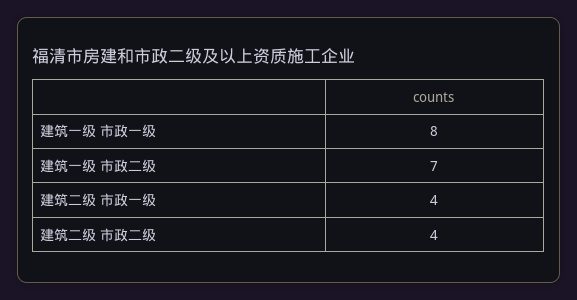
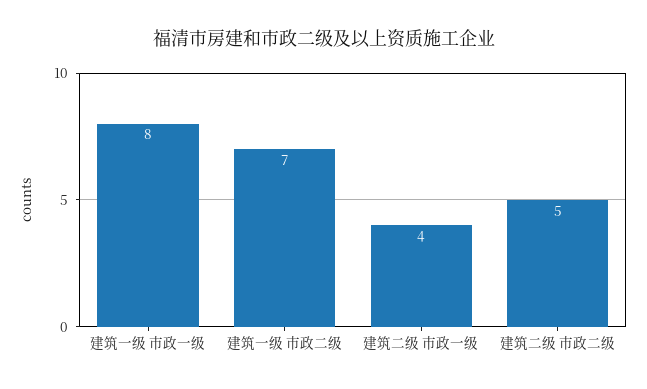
建筑二级 市政二级: 4 -> 5

